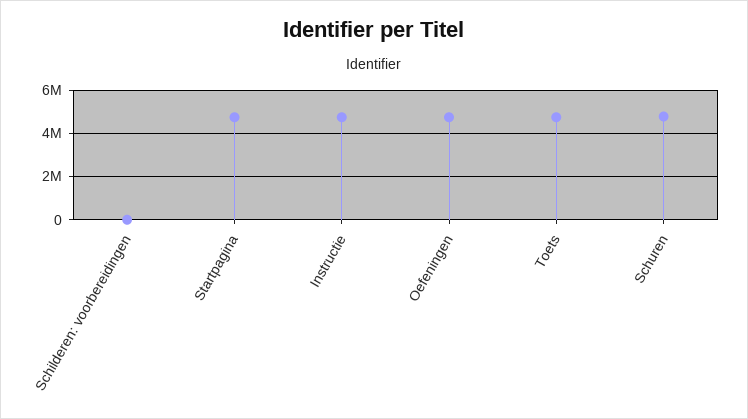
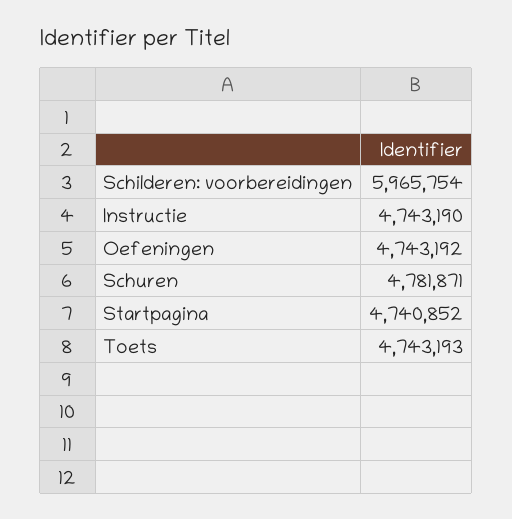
Schilderen: voorbereidingen: 0 -> 5965754

